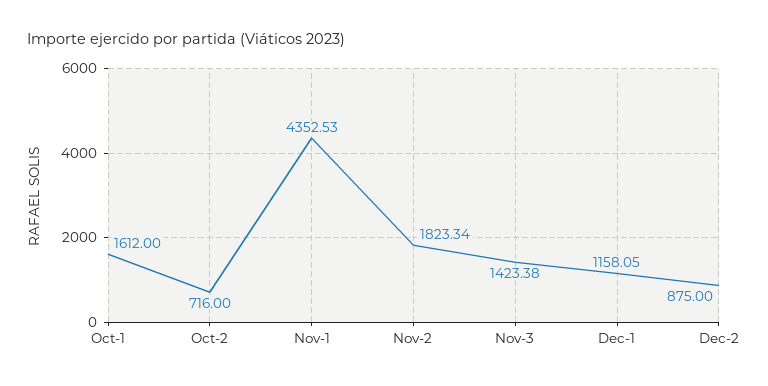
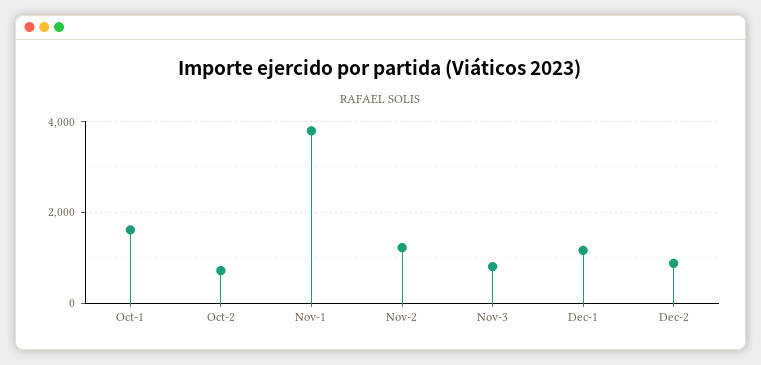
Nov-1: 4352.53 -> 3800
Nov-2: 1823.34 -> 1200
Nov-3: 1423.38 -> 800

